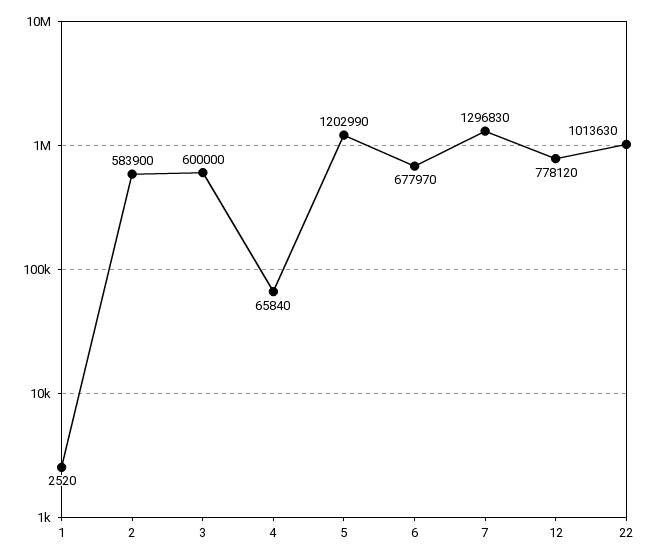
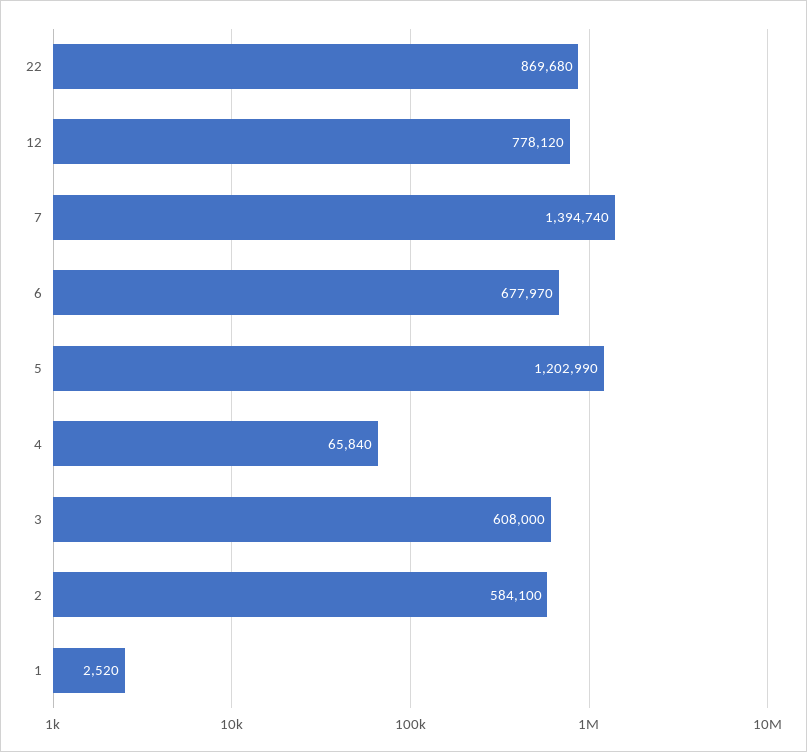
2: 583900 -> 584100
3: 600000 -> 608000
7: 1296830 -> 1394740
22: 1013630 -> 869680

